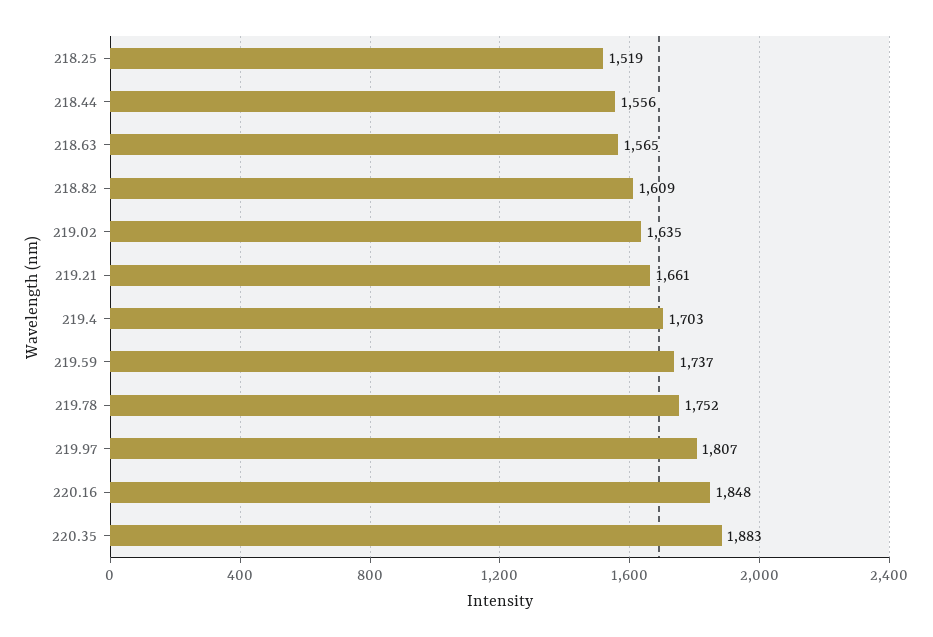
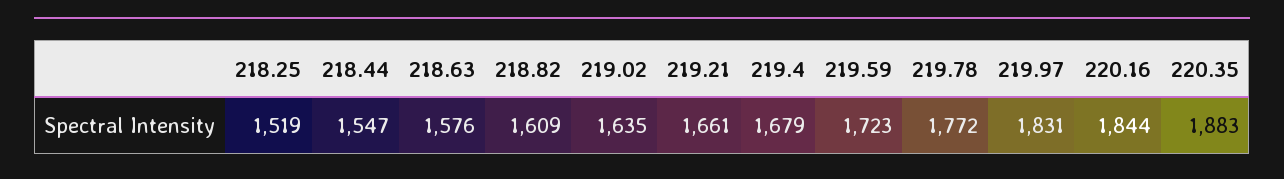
218.44: 1556 -> 1547
218.63: 1565 -> 1576
219.4: 1703 -> 1679
219.59: 1737 -> 1723
219.78: 1752 -> 1772
219.97: 1807 -> 1831
220.16: 1848 -> 1844

